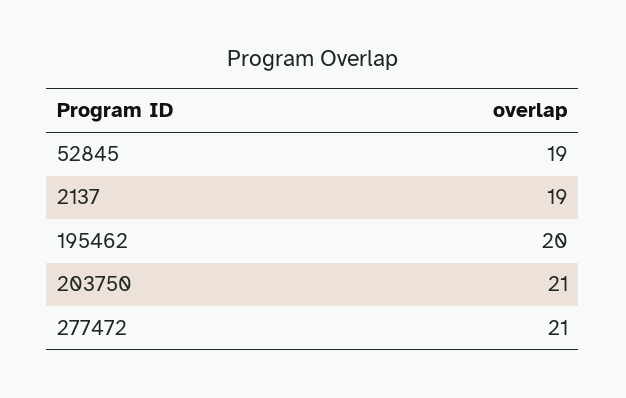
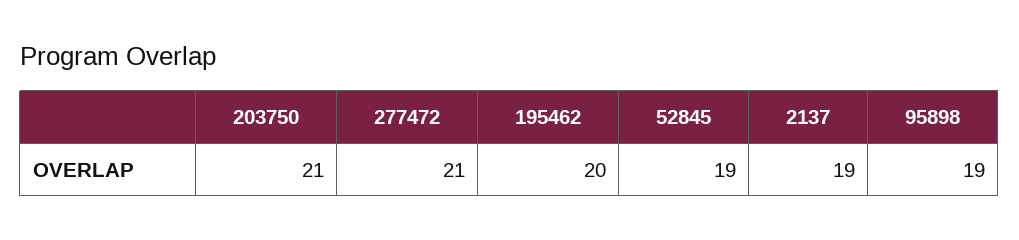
95898: none -> 19

